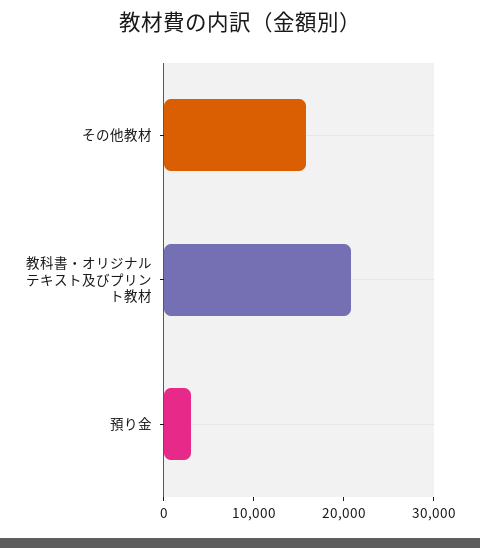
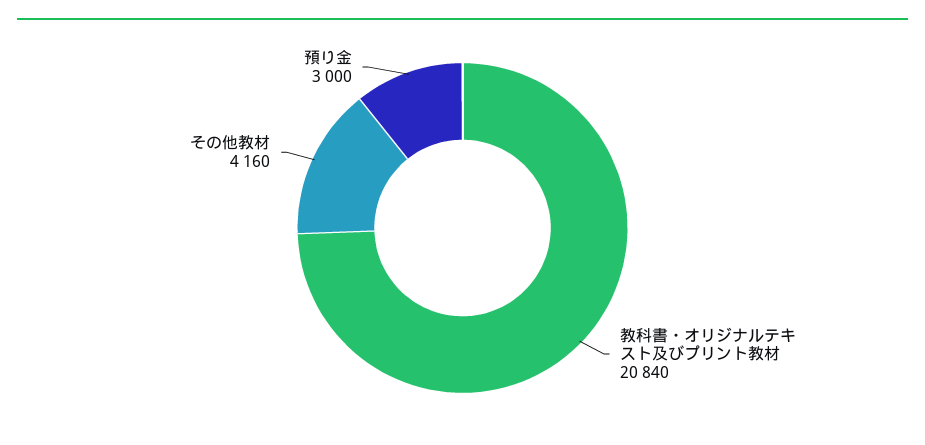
その他教材: 16000 -> 4160

